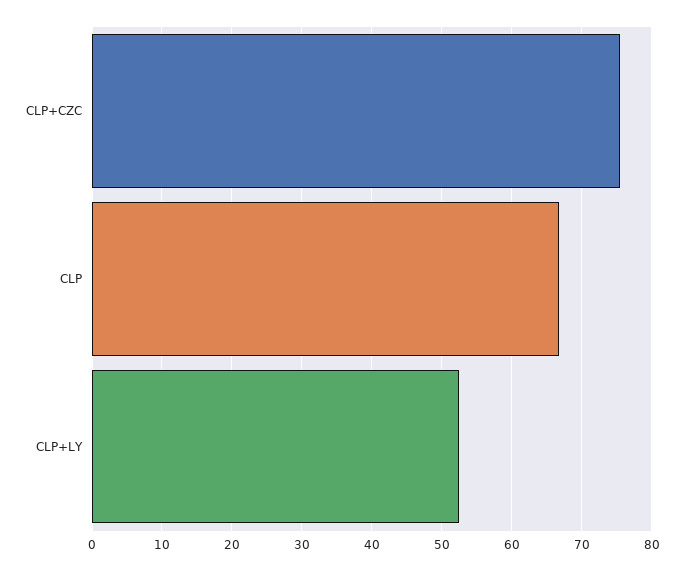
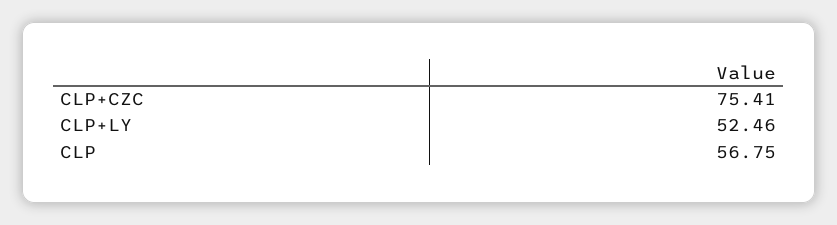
CLP: 67 -> 56.75

